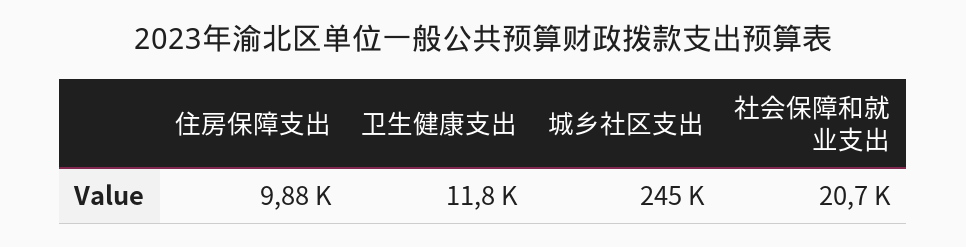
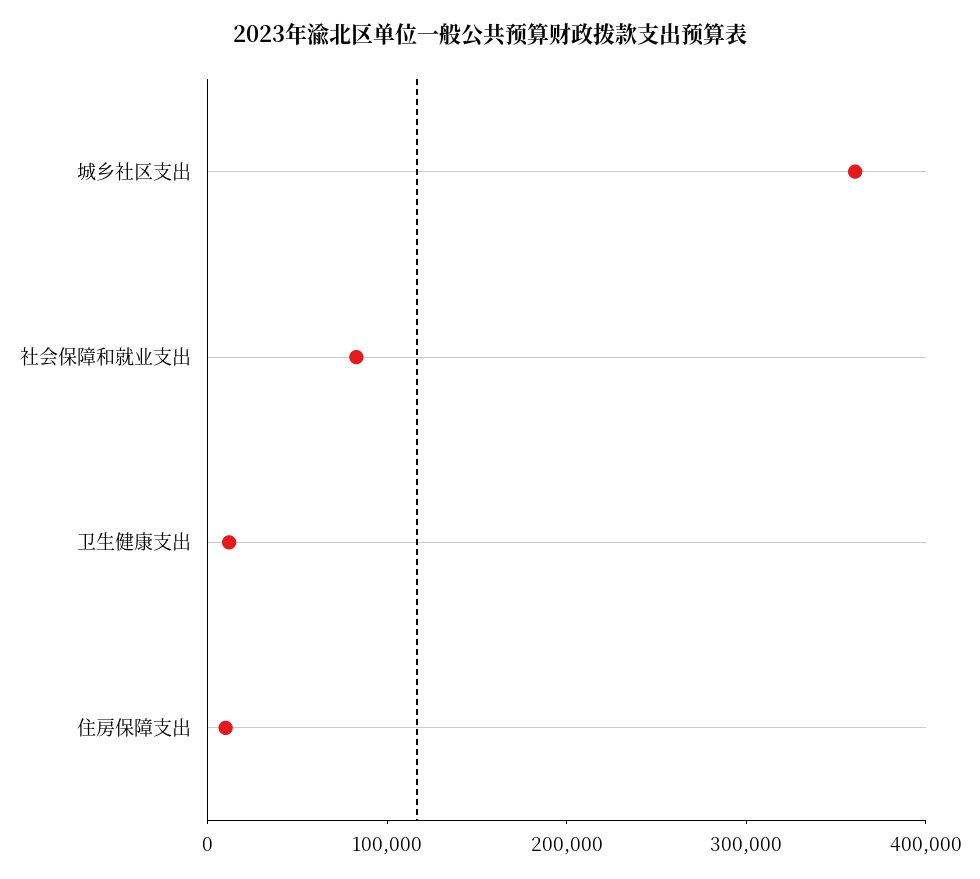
城乡社区支出: 245000 -> 360000
社会保障和就业支出: 20700 -> 80000

